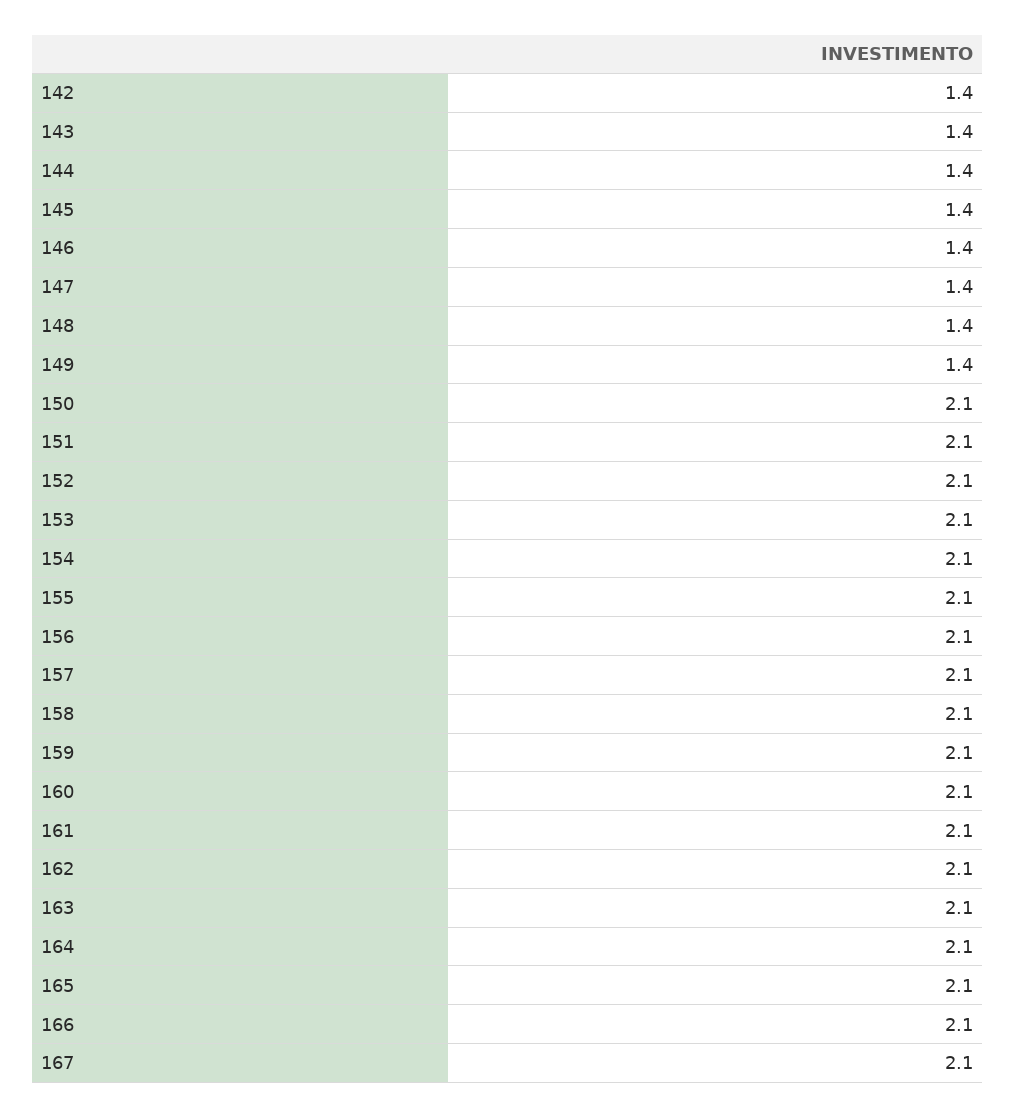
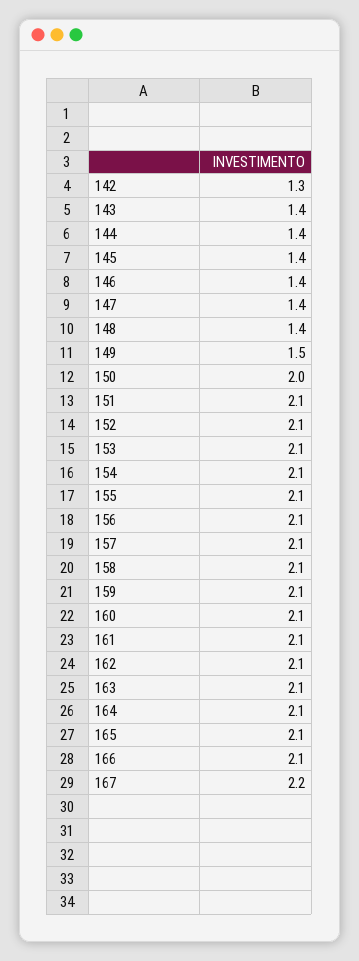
142: 1.4 -> 1.3
149: 1.4 -> 1.5
150: 2.1 -> 2
167: 2.1 -> 2.2

